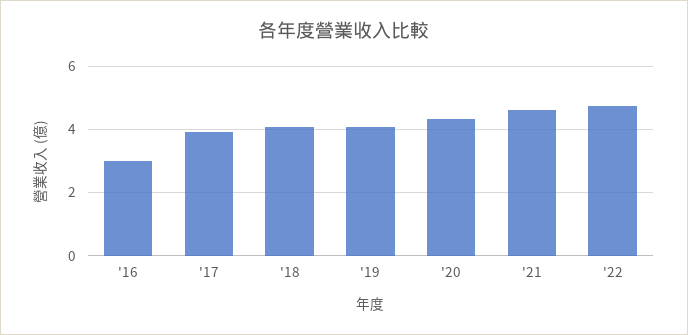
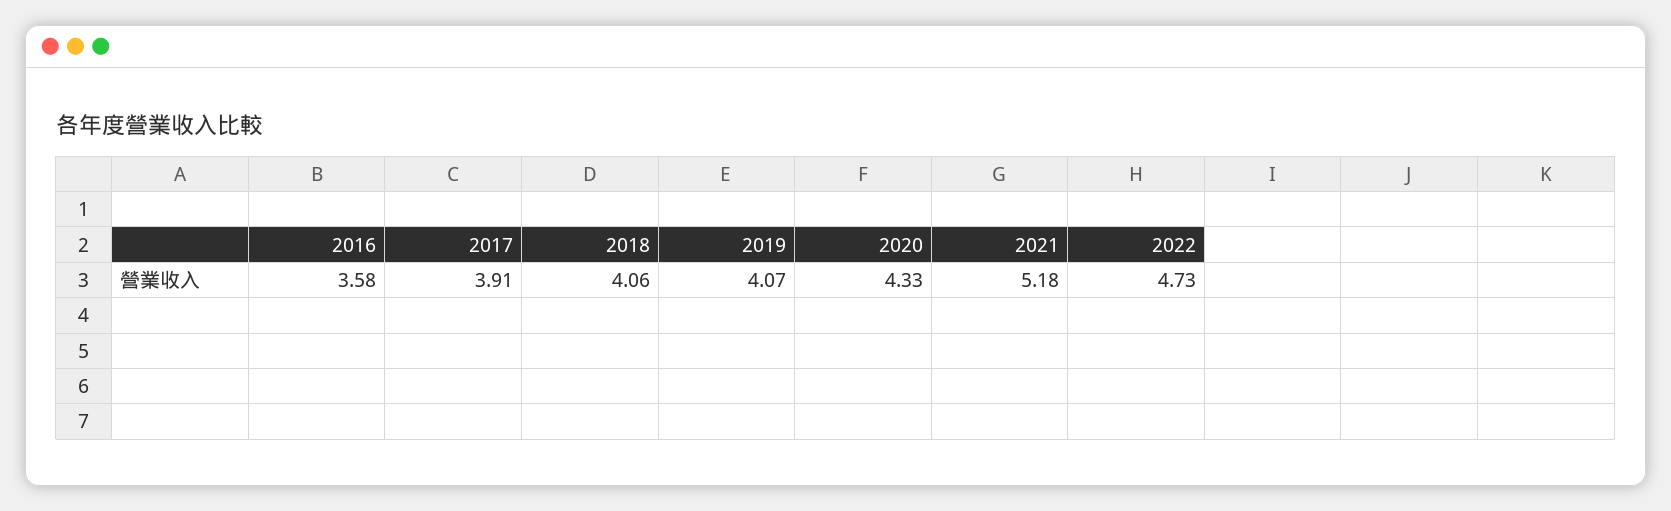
'16: 3 -> 3.58
'21: 4.6 -> 5.18

